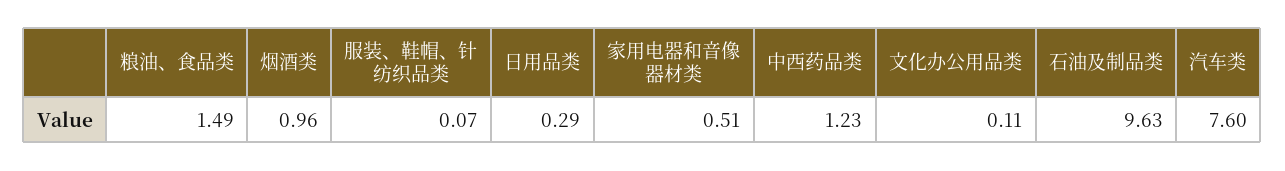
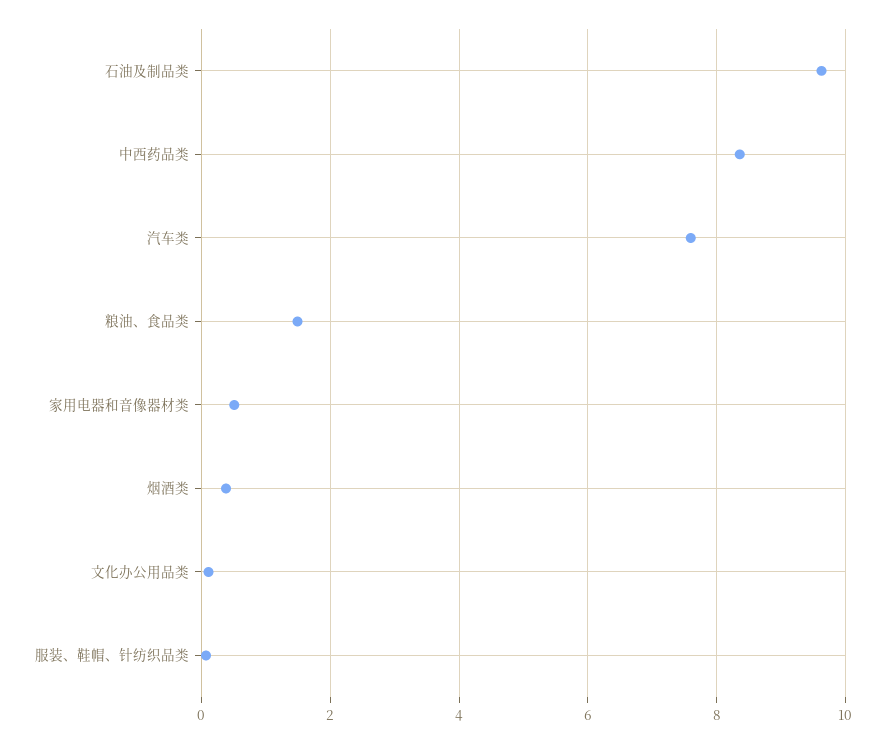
烟酒类: 0.96 -> 0.4
日用品类: 0.29 -> none
中西药品类: 1.23 -> 8.4

